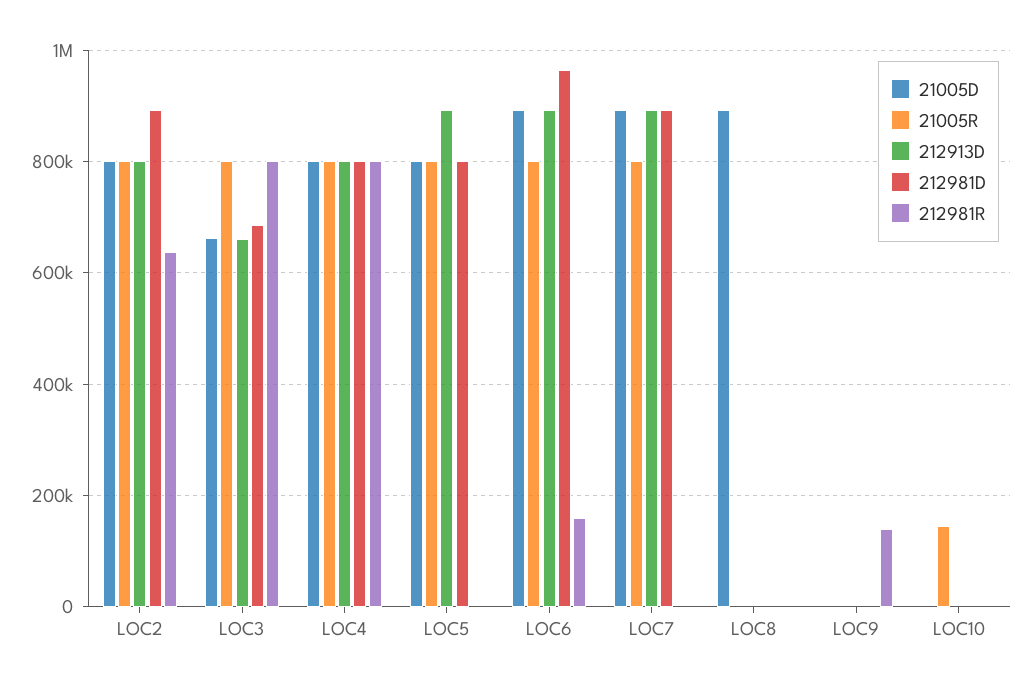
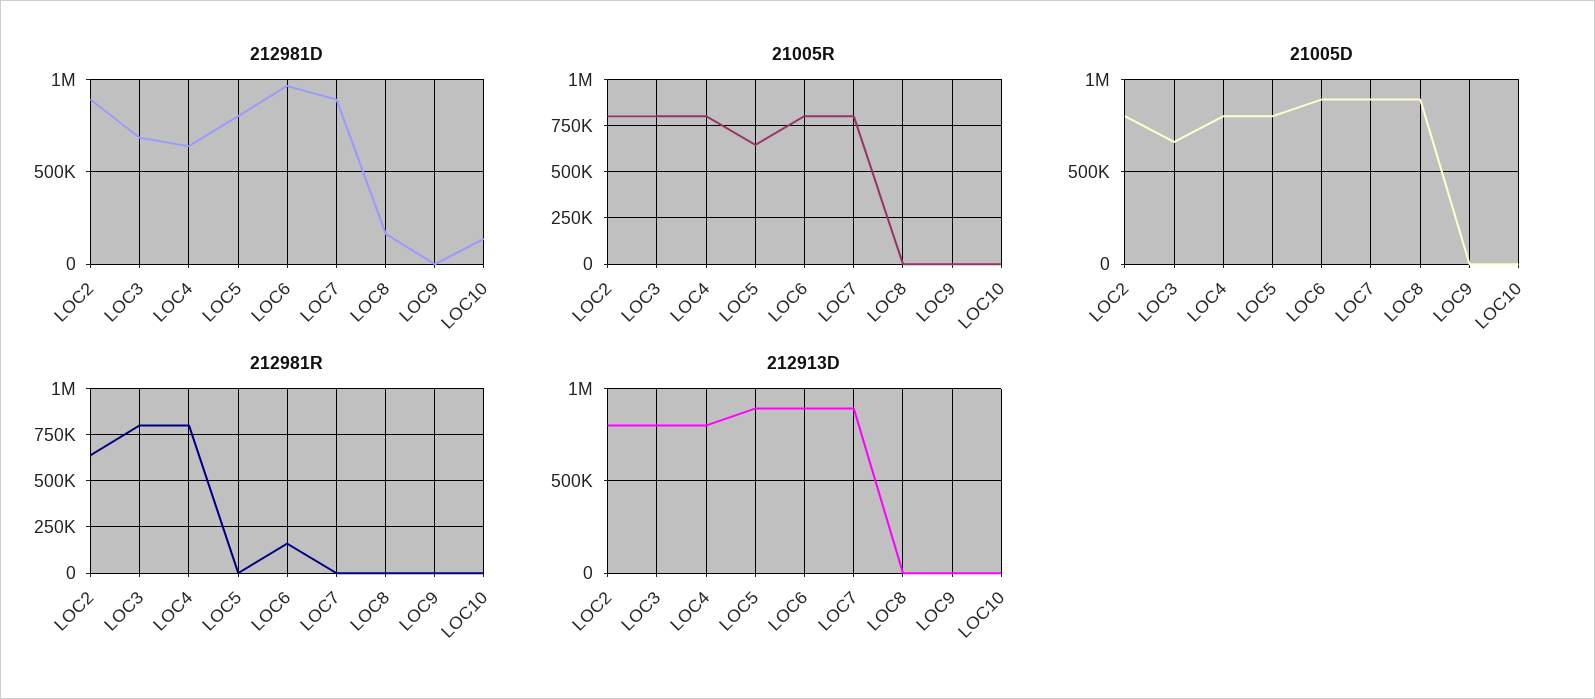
212913D, LOC3: 660000 -> 800000
212981D, LOC4: 800000 -> 650000
21005R, LOC5: 800000 -> 650000
212981D, LOC8: 0 -> 150000
212981R, LOC9: 140000 -> 0
21005R, LOC10: 140000 -> 0
212981D, LOC10: 0 -> 150000

